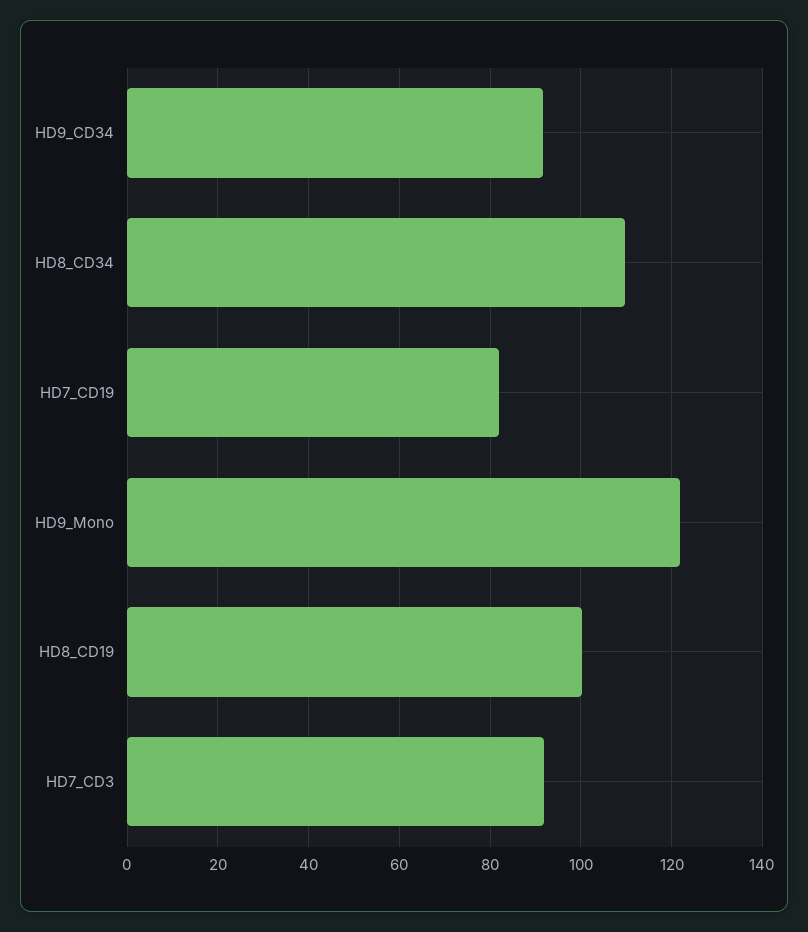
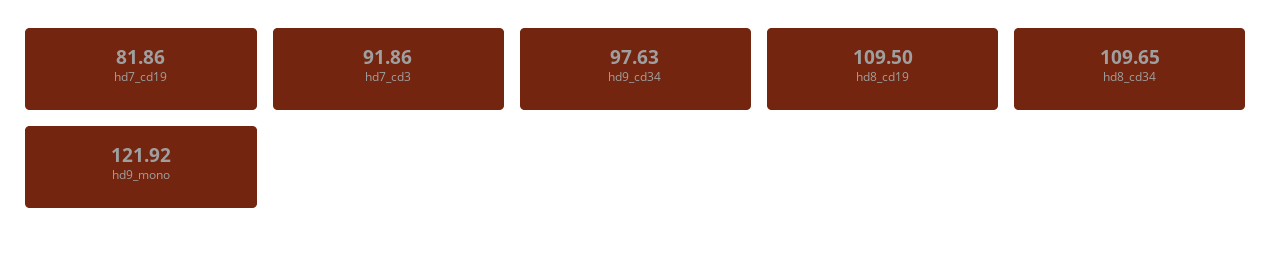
HD9_CD34: 92 -> 97.63
HD8_CD19: 100 -> 109.5

